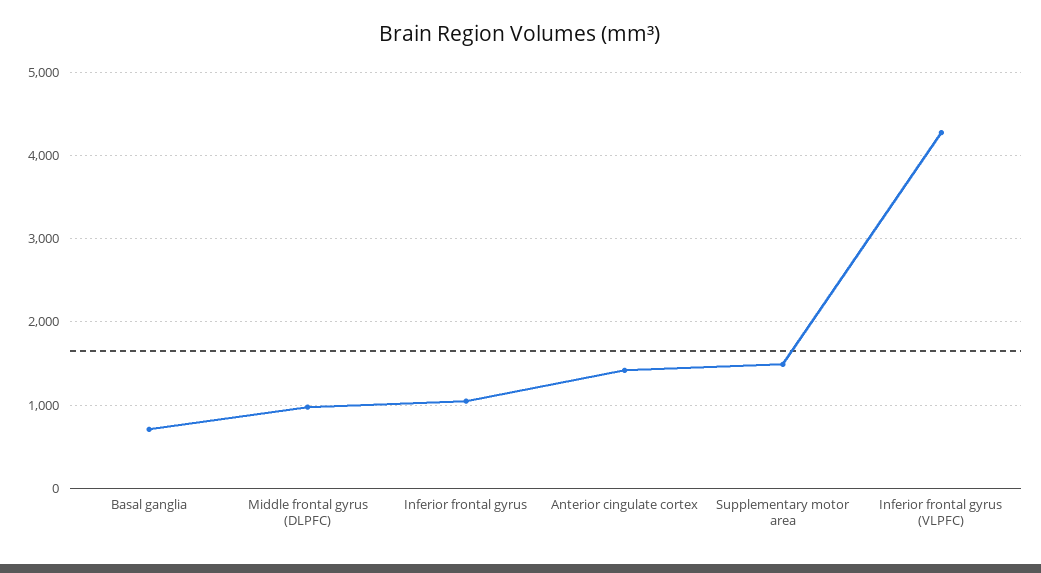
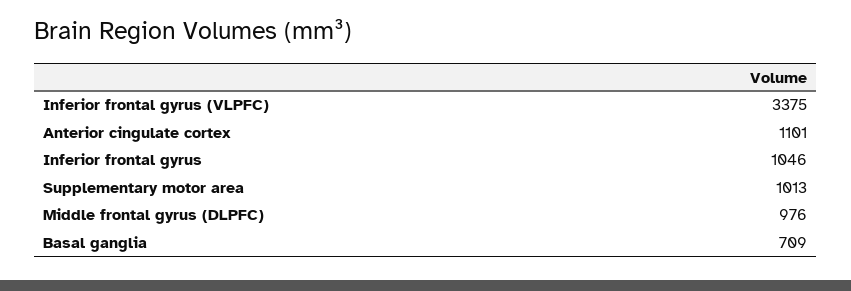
Anterior cingulate cortex: 1400 -> 1101
Supplementary motor area: 1500 -> 1013
Inferior frontal gyrus (VLPFC): 4300 -> 3375

